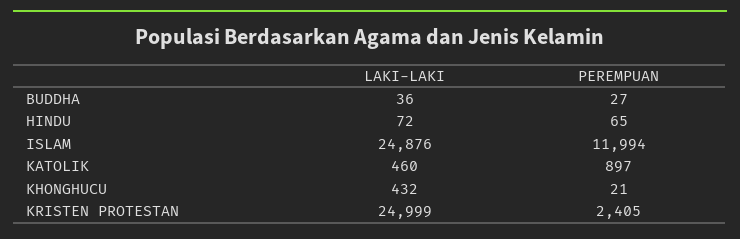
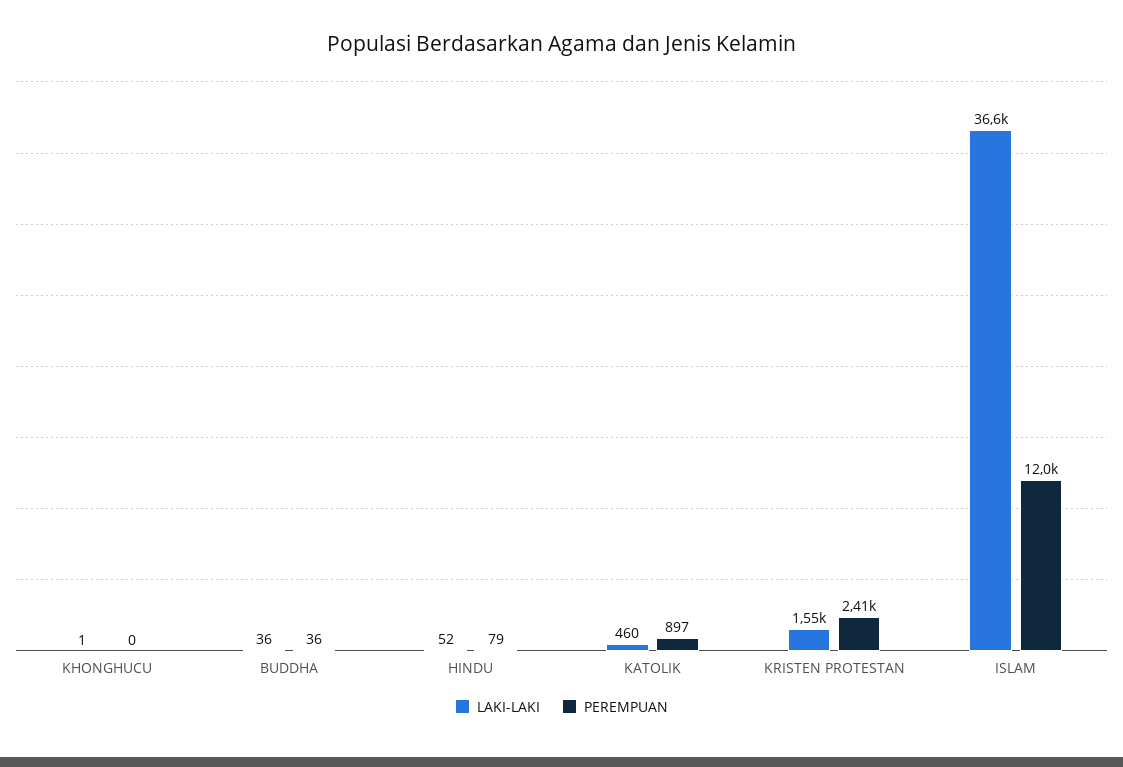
PEREMPUAN, BUDDHA: 27 -> 36
LAKI-LAKI, HINDU: 72 -> 52
PEREMPUAN, HINDU: 65 -> 79
LAKI-LAKI, ISLAM: 24876 -> 36600
LAKI-LAKI, KHONGHUCU: 432 -> 1
PEREMPUAN, KHONGHUCU: 21 -> 0
LAKI-LAKI, KRISTEN PROTESTAN: 24999 -> 1550

